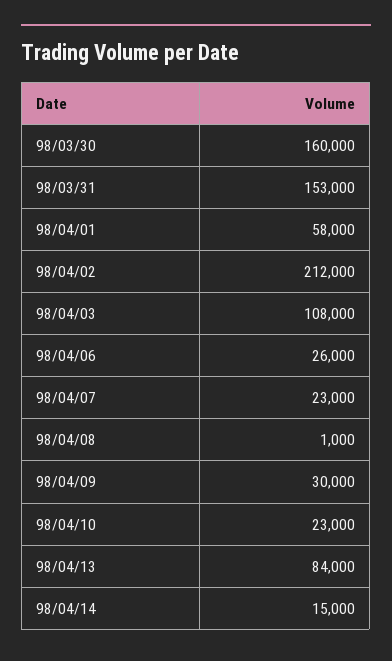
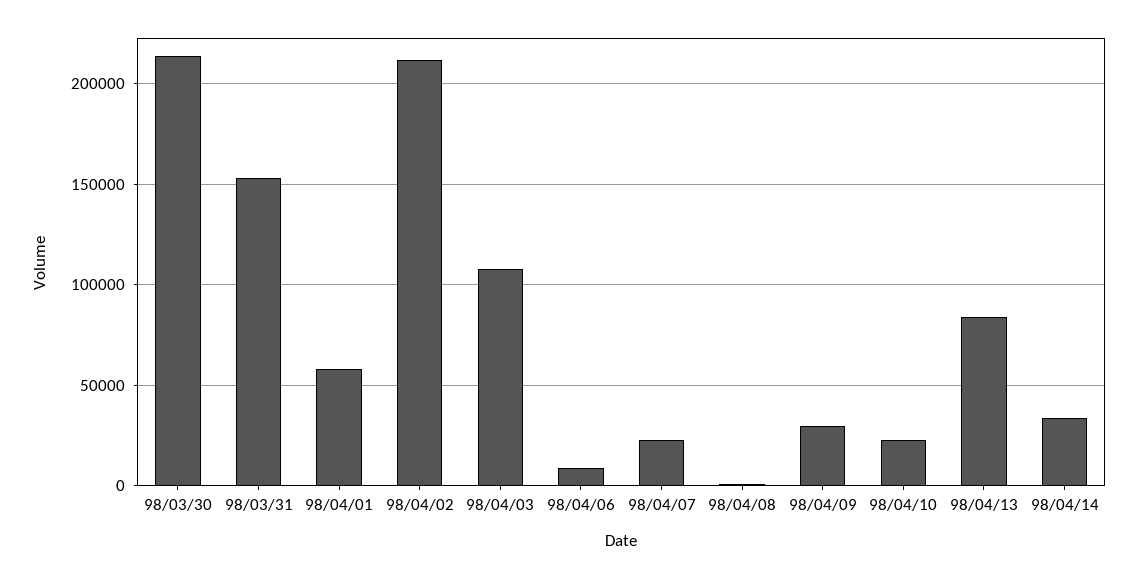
98/03/30: 160000 -> 215000
98/04/06: 26000 -> 10000
98/04/14: 15000 -> 35000

